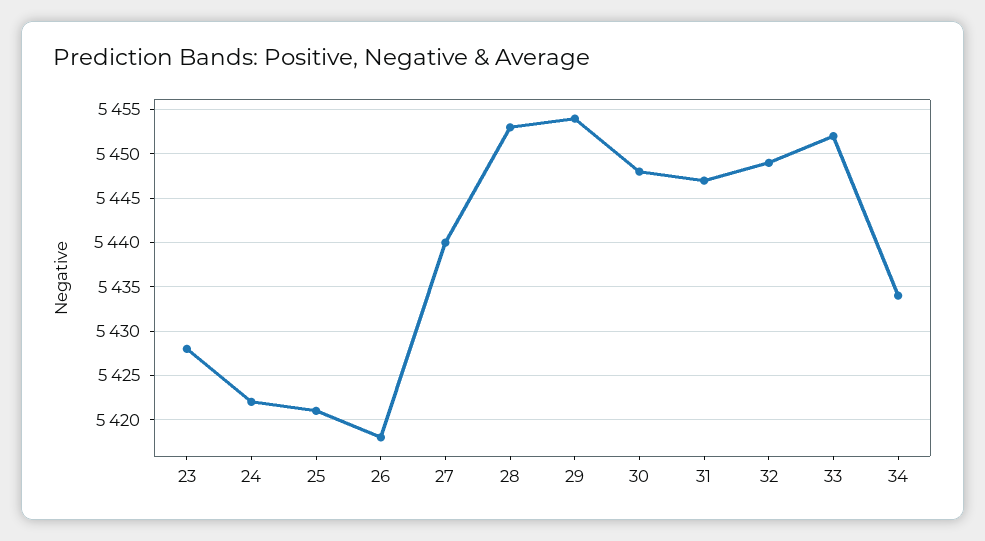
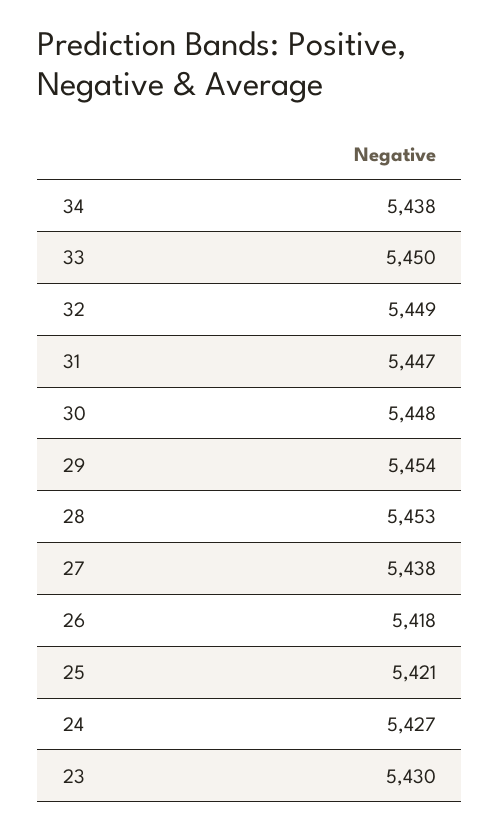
23: 5428 -> 5430
24: 5422 -> 5427
27: 5440 -> 5438
33: 5452 -> 5450
34: 5434 -> 5438

